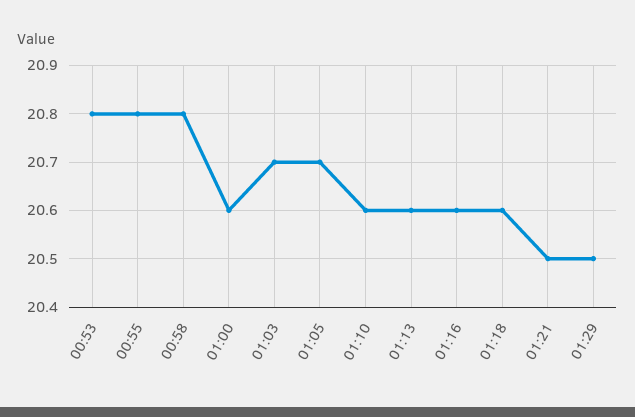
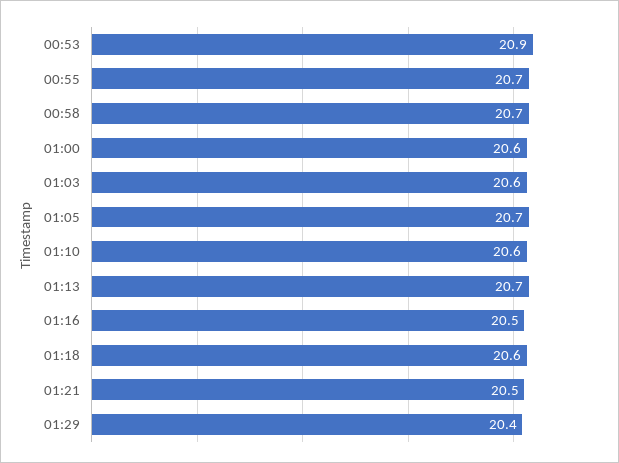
00:53: 20.8 -> 20.9
00:55: 20.8 -> 20.7
00:58: 20.8 -> 20.7
01:03: 20.7 -> 20.6
01:13: 20.6 -> 20.7
01:16: 20.6 -> 20.5
01:29: 20.5 -> 20.4

